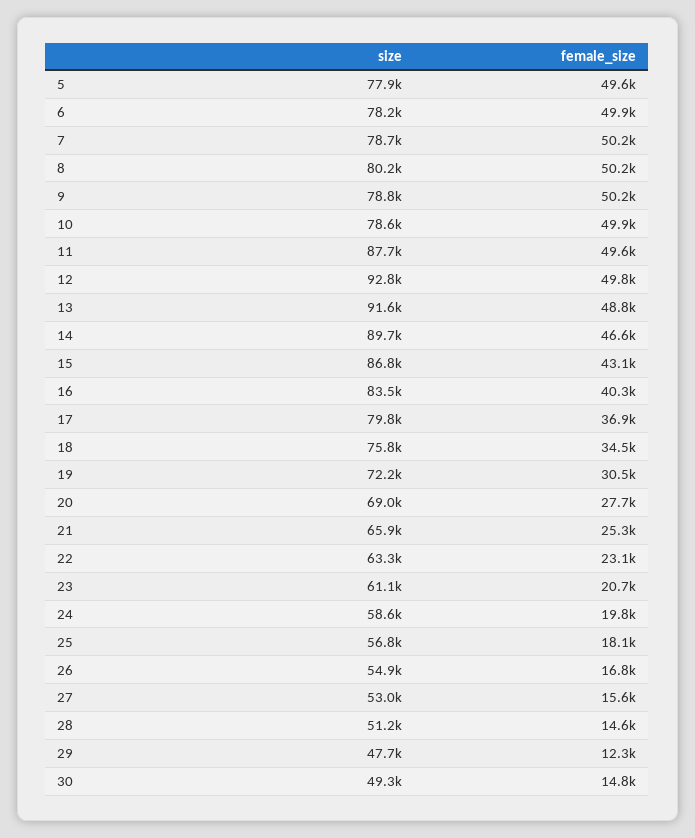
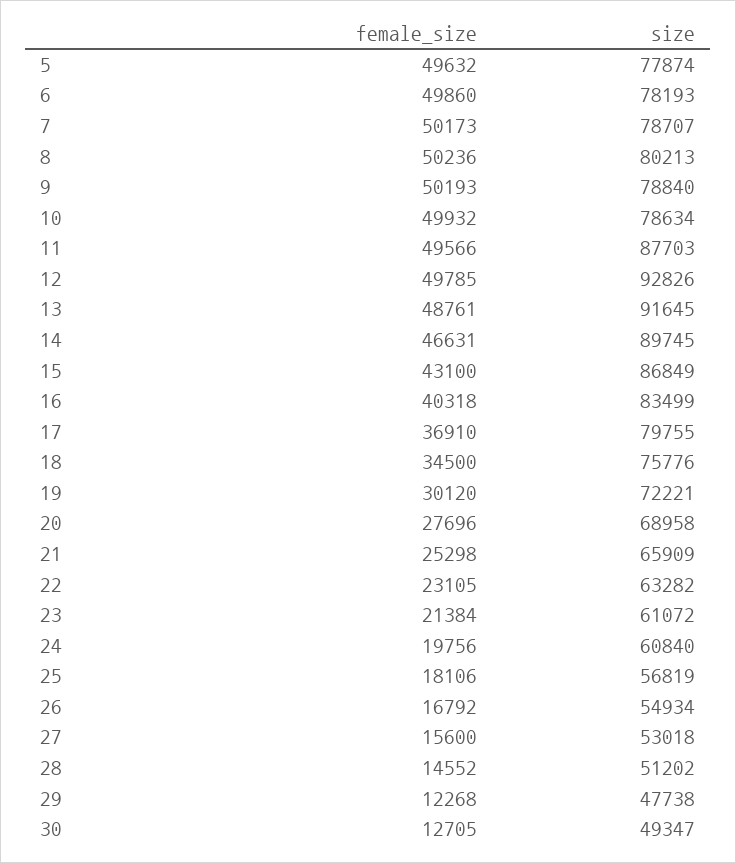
female_size, 19: 30500 -> 30120
female_size, 23: 20700 -> 21384
size, 24: 58600 -> 60840
female_size, 30: 14800 -> 12705

